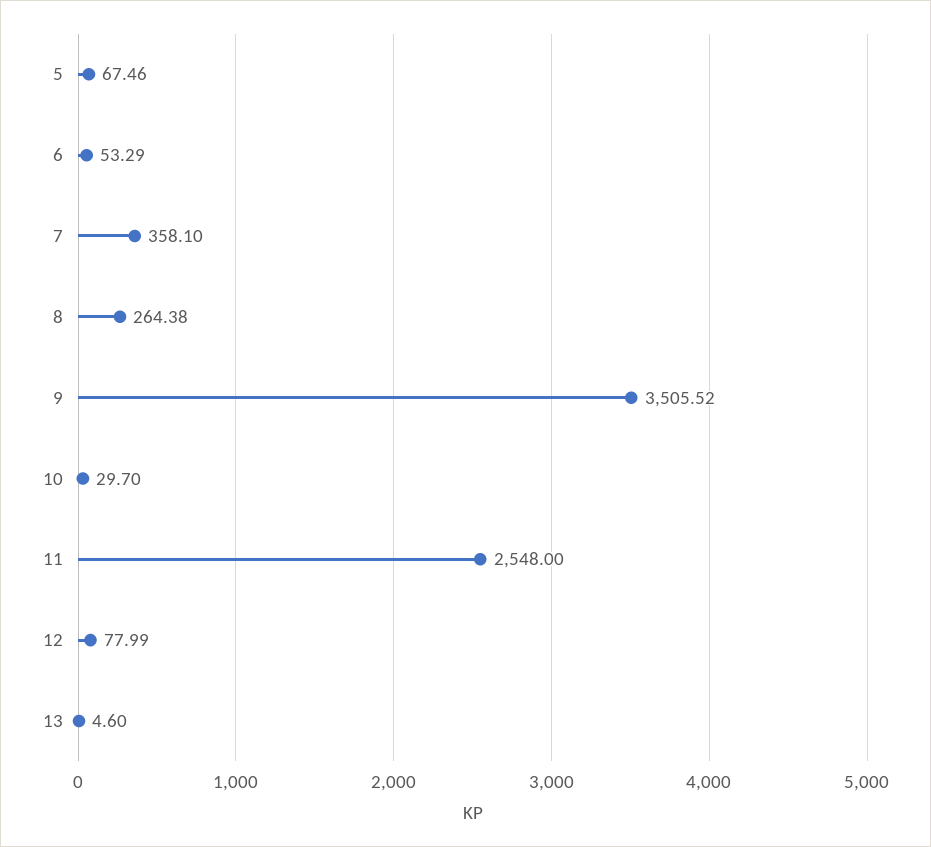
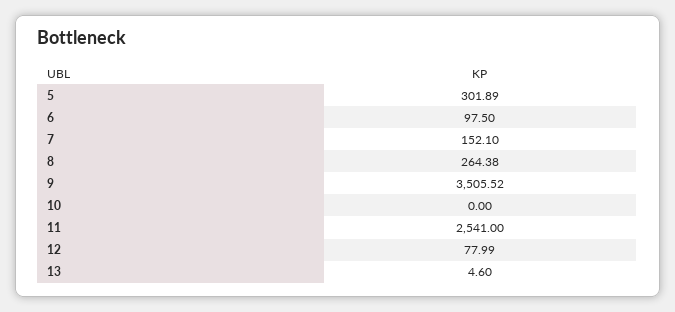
5: 67.46 -> 301.89
6: 53.29 -> 97.5
7: 358.1 -> 152.1
10: 29.7 -> 0
11: 2548 -> 2541

